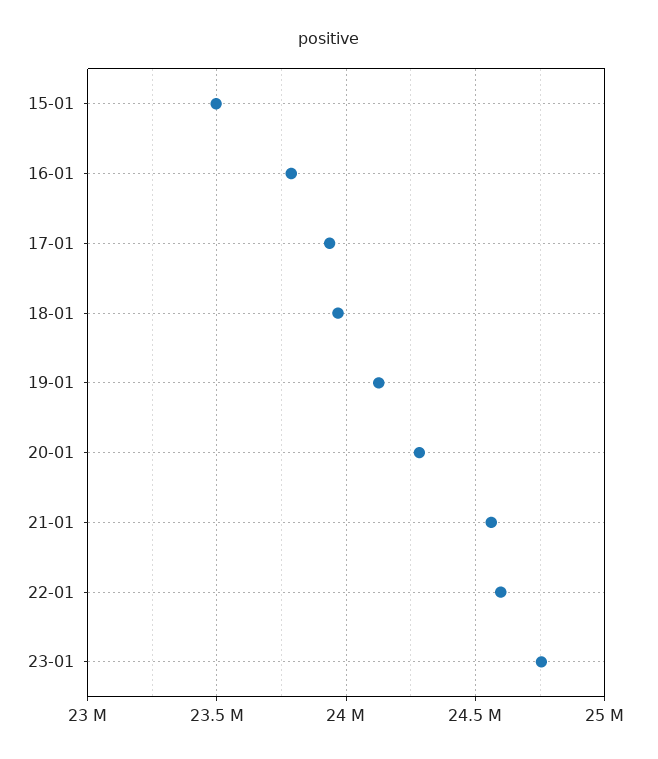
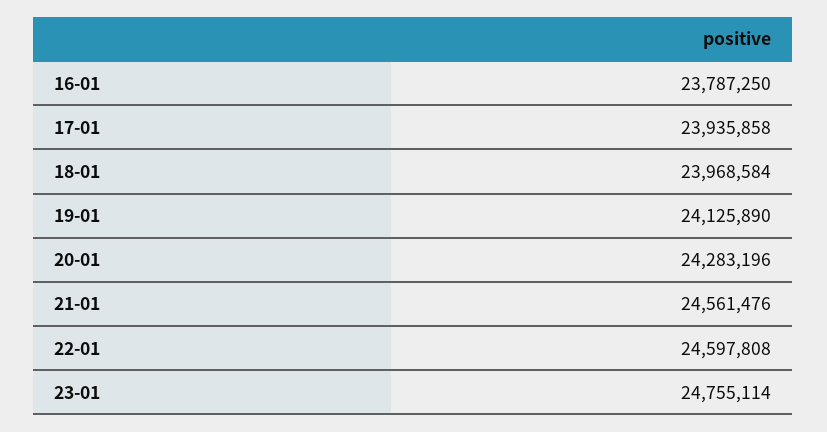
15-01: 23500000 -> none

